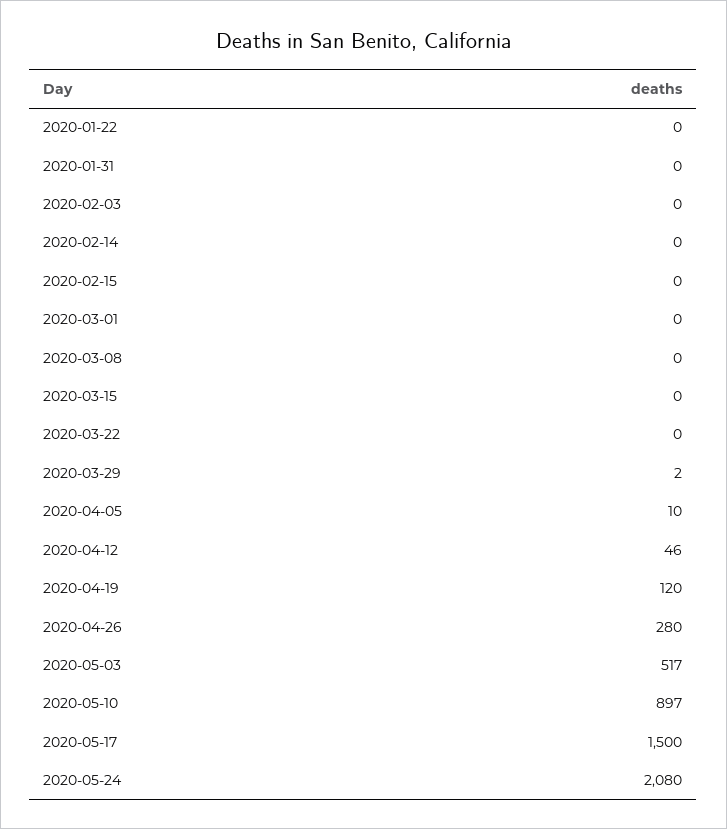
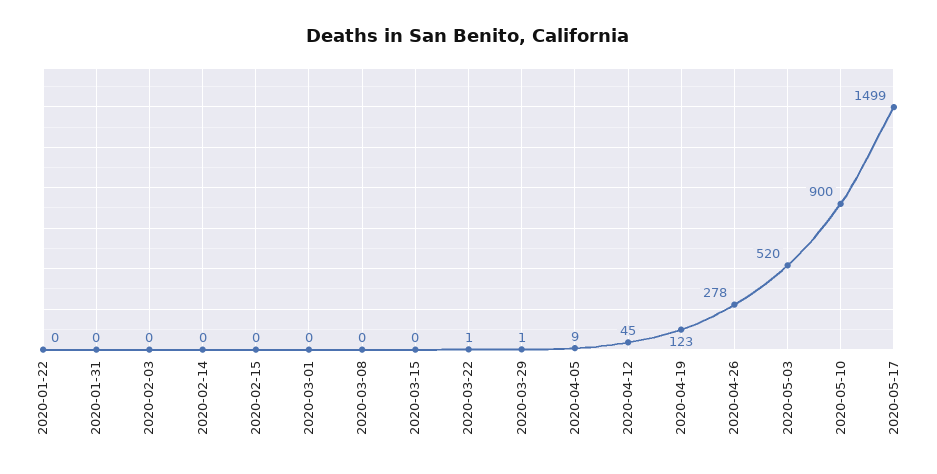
2020-03-22: 0 -> 1
2020-03-29: 2 -> 1
2020-04-05: 10 -> 9
2020-04-12: 46 -> 45
2020-04-19: 120 -> 123
2020-04-26: 280 -> 278
2020-05-03: 517 -> 520
2020-05-10: 897 -> 900
2020-05-17: 1500 -> 1499
2020-05-24: 2080 -> none

